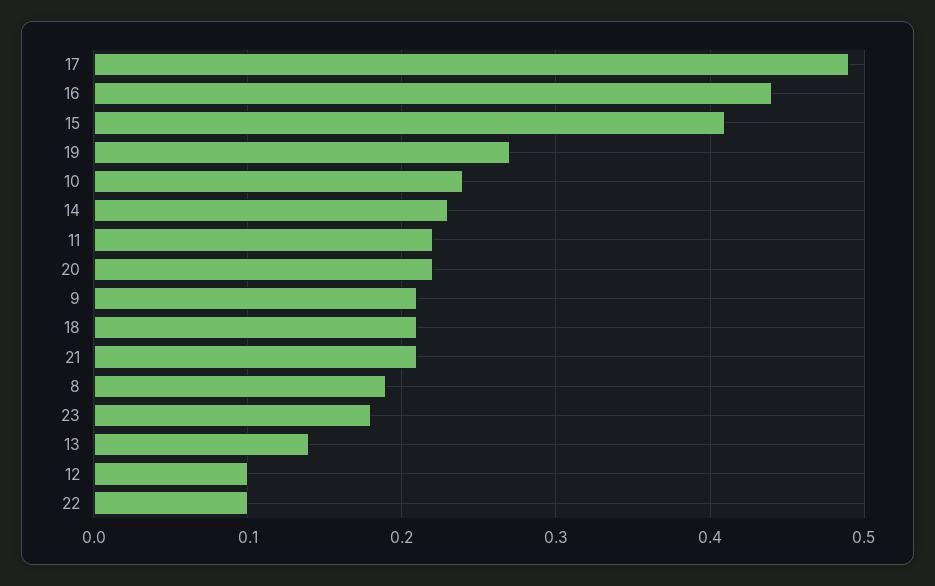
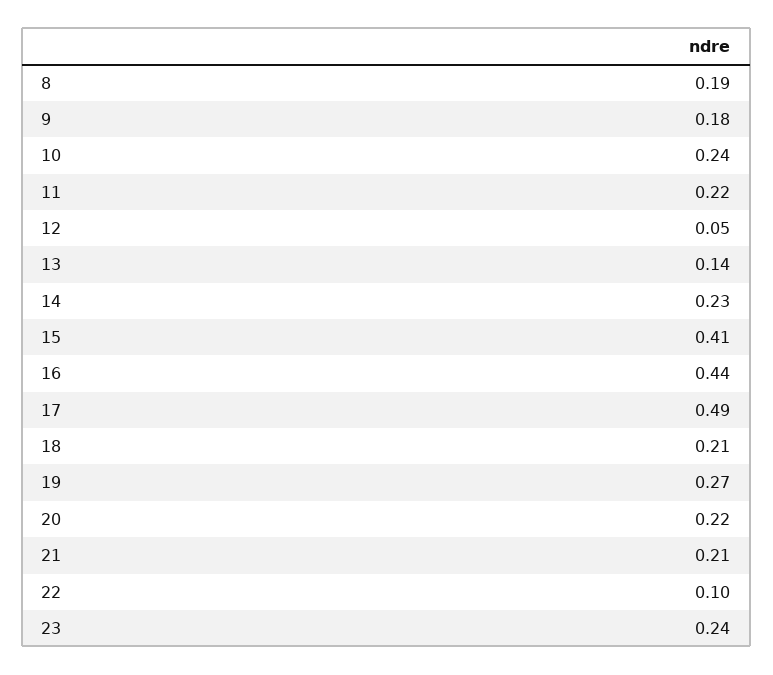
9: 0.21 -> 0.18
23: 0.18 -> 0.24
12: 0.1 -> 0.05

